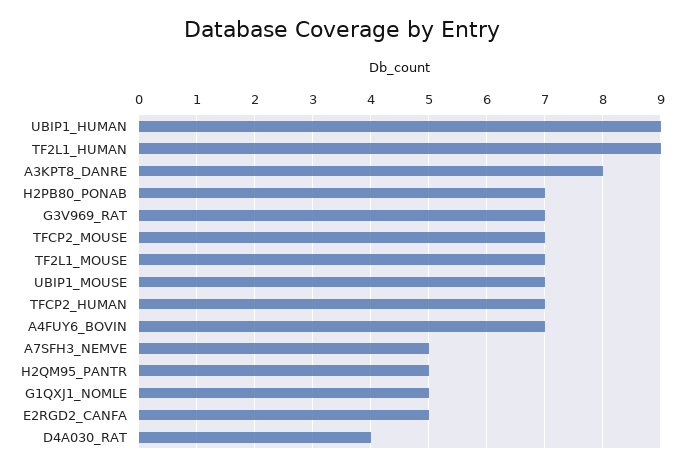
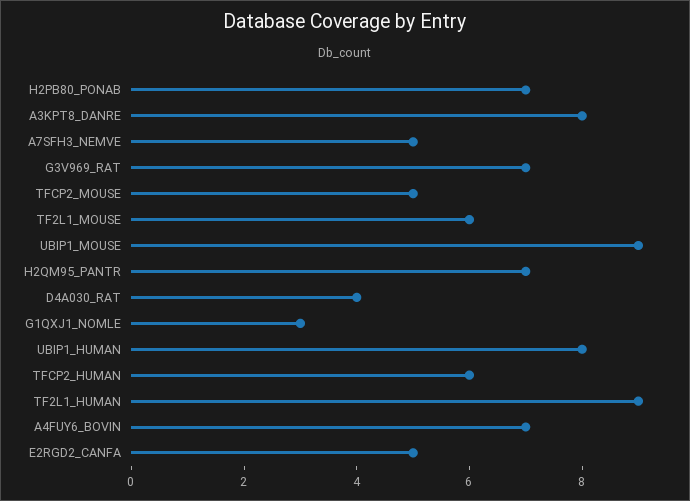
UBIP1_HUMAN: 9 -> 8
TFCP2_MOUSE: 7 -> 5
TF2L1_MOUSE: 7 -> 6
UBIP1_MOUSE: 7 -> 9
TFCP2_HUMAN: 7 -> 6
H2QM95_PANTR: 5 -> 7
G1QXJ1_NOMLE: 5 -> 3

